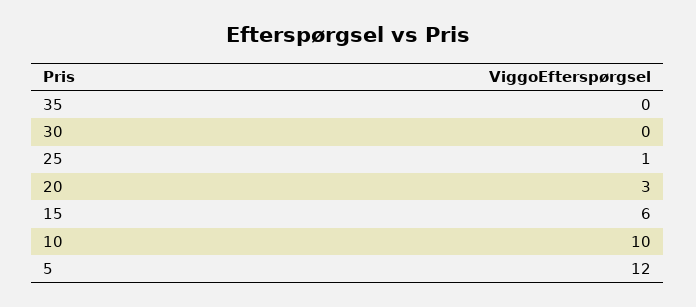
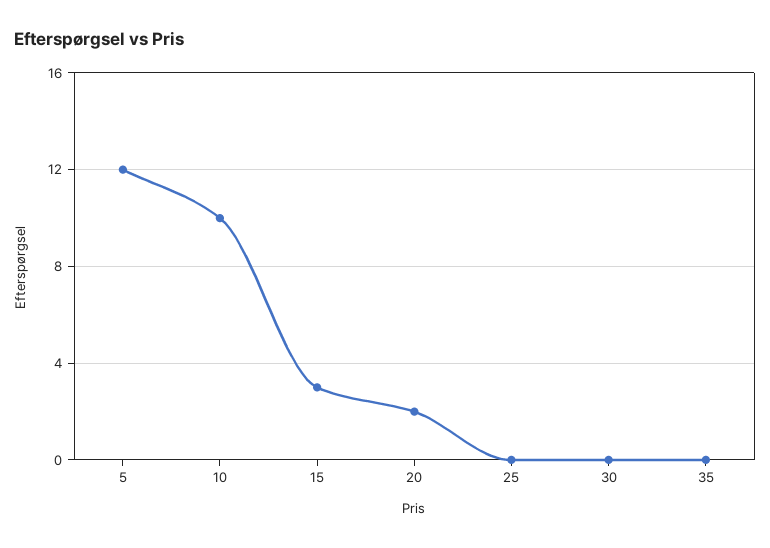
25: 1 -> 0
20: 3 -> 2
15: 6 -> 3

